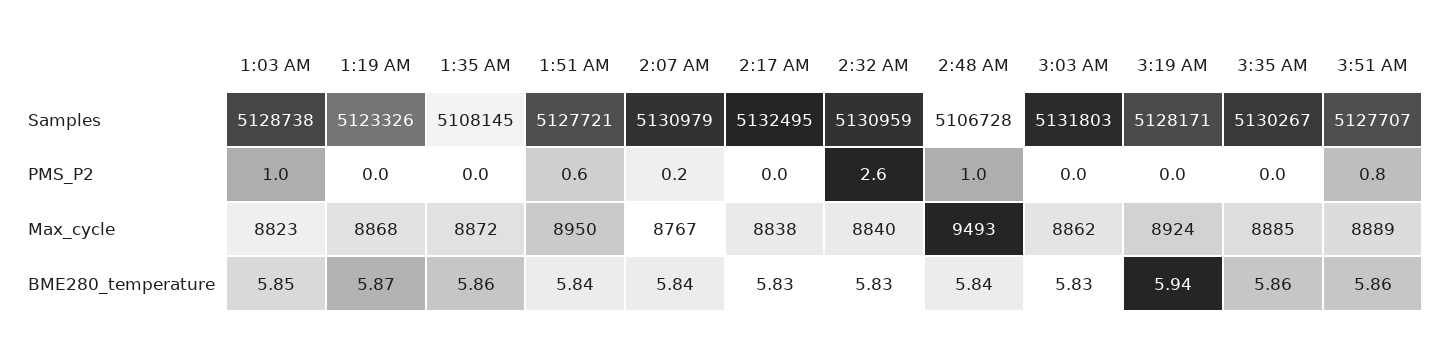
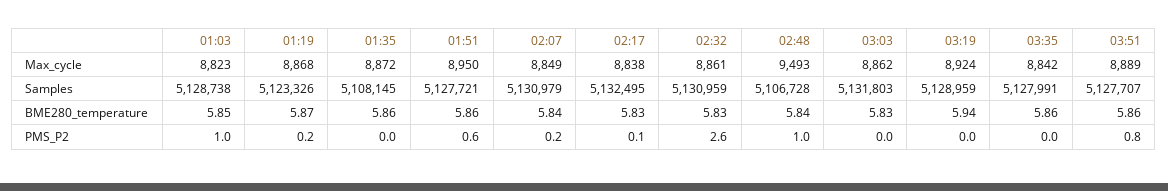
3:19 AM, Samples: 5128171 -> 5128959
3:35 AM, Samples: 5130267 -> 5127991
1:19 AM, PMS_P2: 0 -> 0.2
2:17 AM, PMS_P2: 0 -> 0.1
2:07 AM, Max_cycle: 8767 -> 8849
2:32 AM, Max_cycle: 8840 -> 8861
3:35 AM, Max_cycle: 8885 -> 8842
1:51 AM, BME280_temperature: 5.84 -> 5.86

